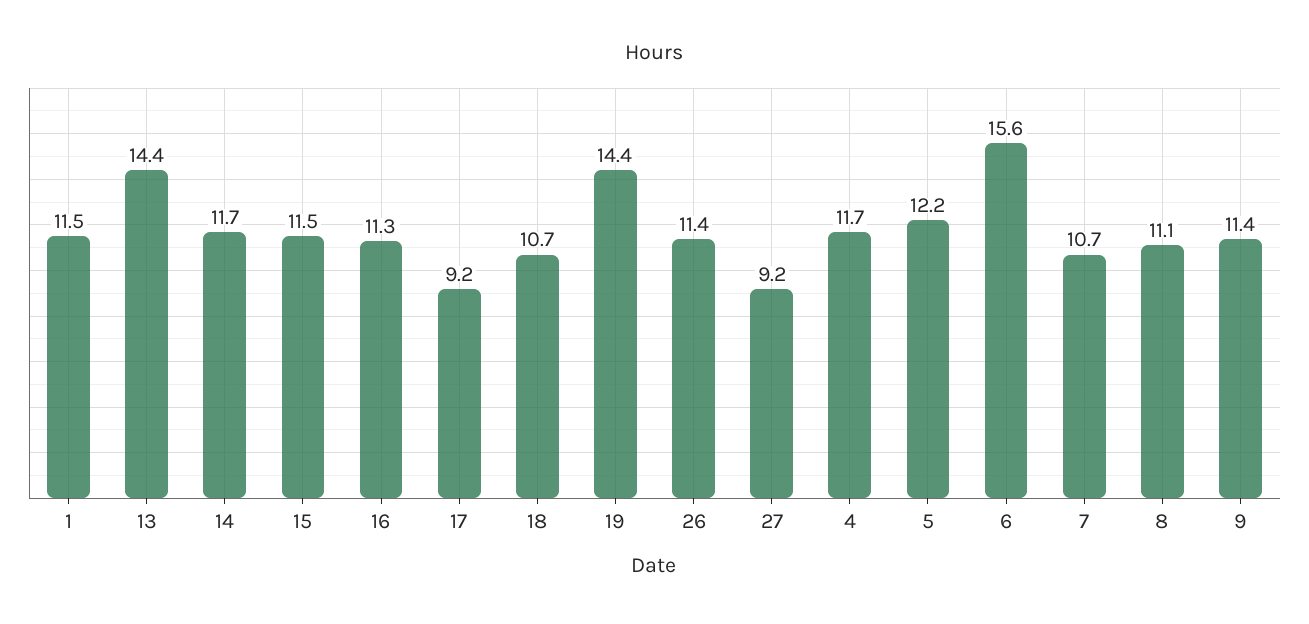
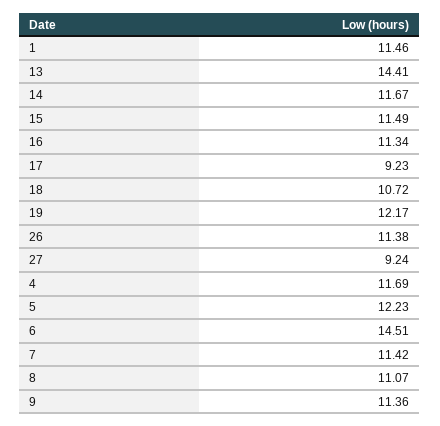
19: 14.4 -> 12.17
6: 15.6 -> 14.51
7: 10.7 -> 11.42

